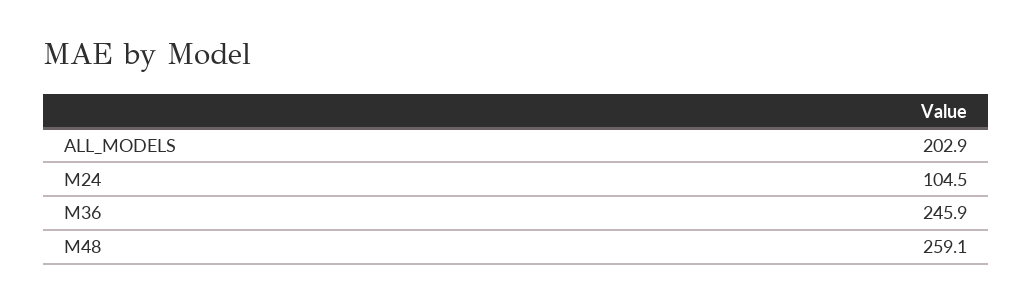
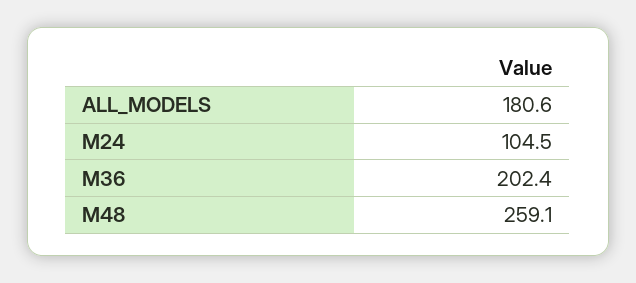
ALL_MODELS: 202.9 -> 180.6
M36: 245.9 -> 202.4

